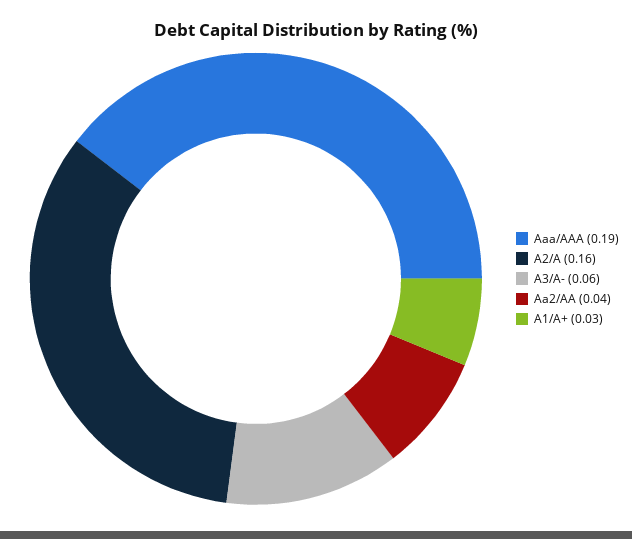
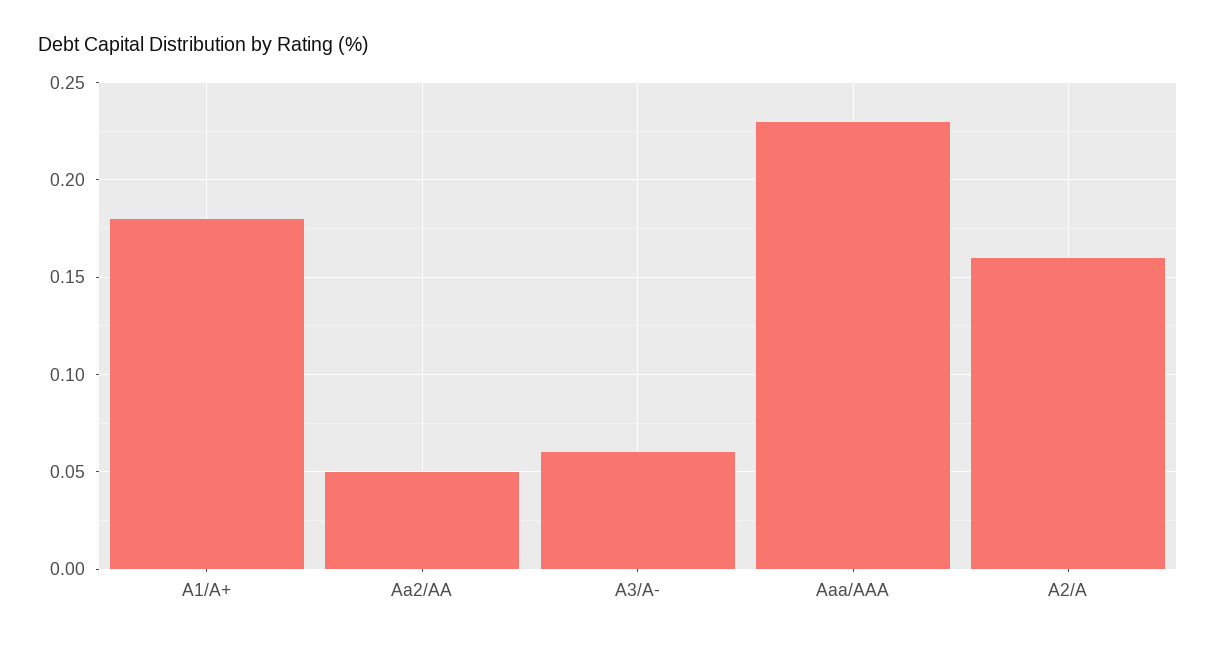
Aaa/AAA: 0.19 -> 0.23
Aa2/AA: 0.04 -> 0.05
A1/A+: 0.03 -> 0.18

